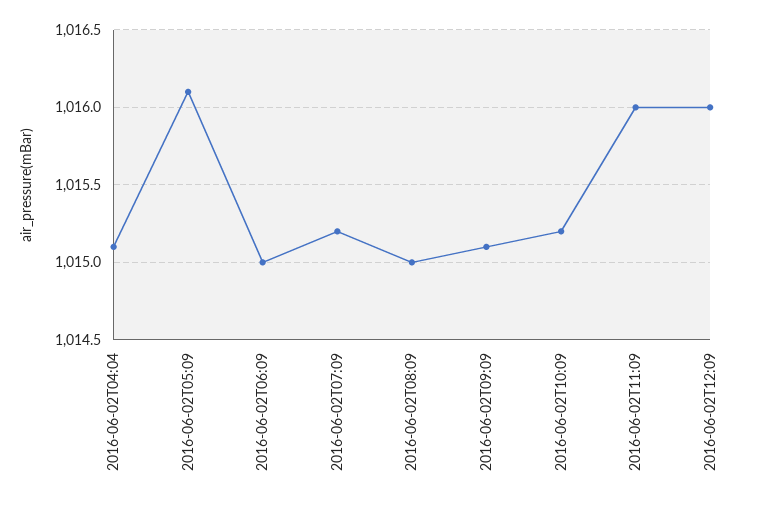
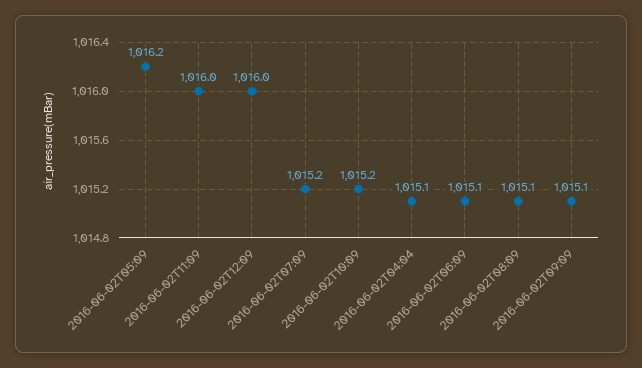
2016-06-02T05:09: 1016.1 -> 1016.2
2016-06-02T06:09: 1015 -> 1015.1
2016-06-02T08:09: 1015 -> 1015.1

